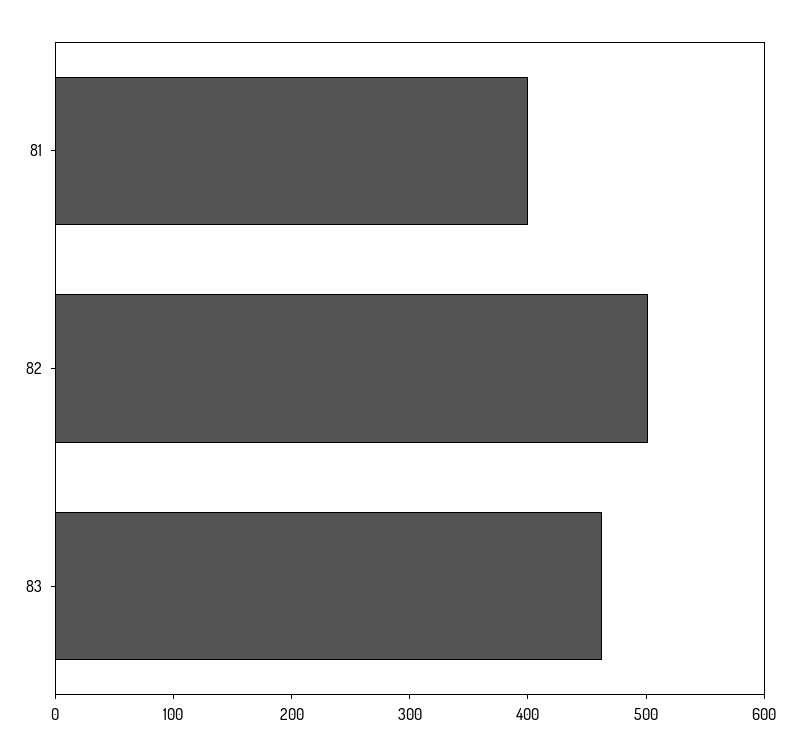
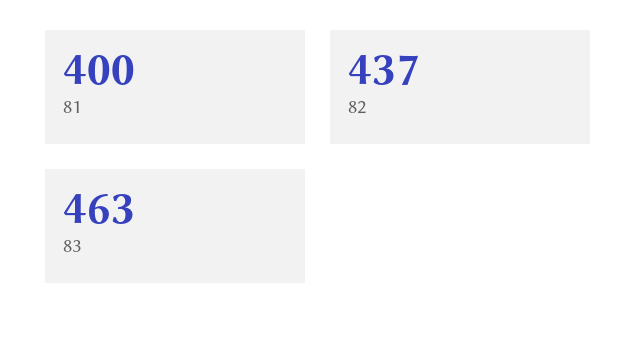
82: 500 -> 437

